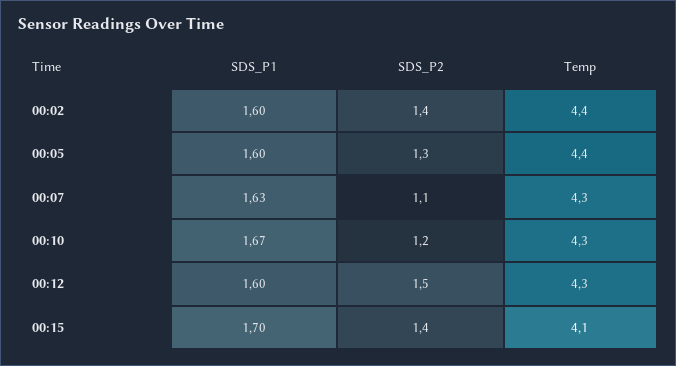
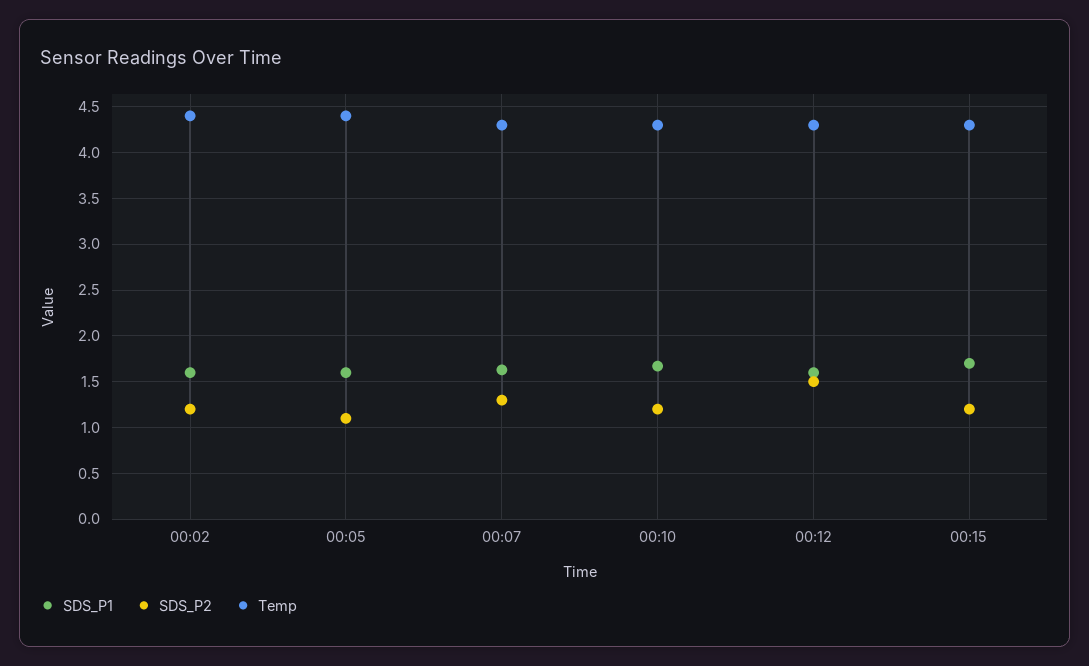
SDS_P2, 00:02: 1.4 -> 1.2
SDS_P2, 00:05: 1.3 -> 1.1
SDS_P2, 00:07: 1.1 -> 1.3
SDS_P2, 00:15: 1.4 -> 1.2
Temp, 00:15: 4.1 -> 4.3

